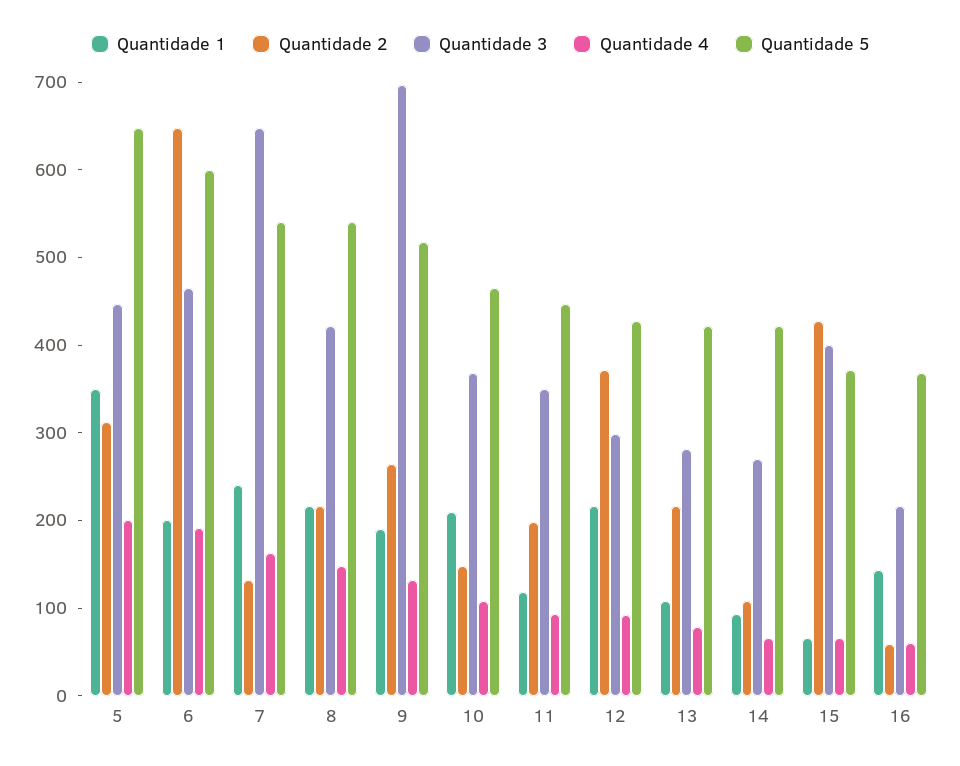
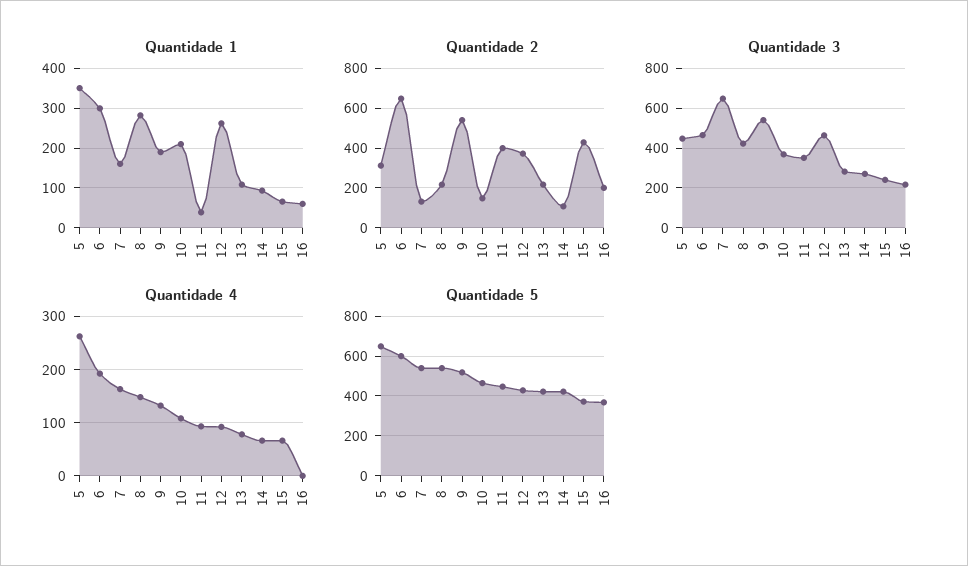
Quantidade 4, 5: 200 -> 260
Quantidade 1, 6: 200 -> 300
Quantidade 1, 7: 240 -> 160
Quantidade 1, 8: 220 -> 280
Quantidade 2, 9: 260 -> 550
Quantidade 3, 9: 700 -> 550
Quantidade 1, 11: 120 -> 40
Quantidade 2, 11: 200 -> 400
Quantidade 1, 12: 220 -> 260
Quantidade 3, 12: 300 -> 450
Quantidade 3, 15: 400 -> 250
Quantidade 1, 16: 140 -> 60
Quantidade 2, 16: 60 -> 200
Quantidade 4, 16: 60 -> 0

